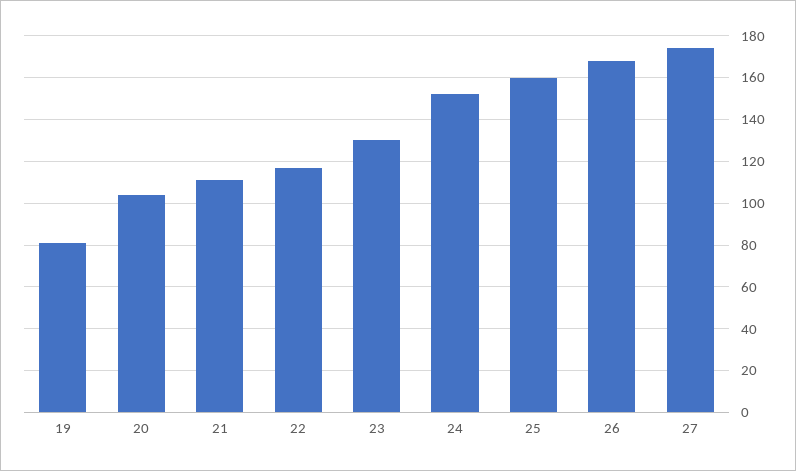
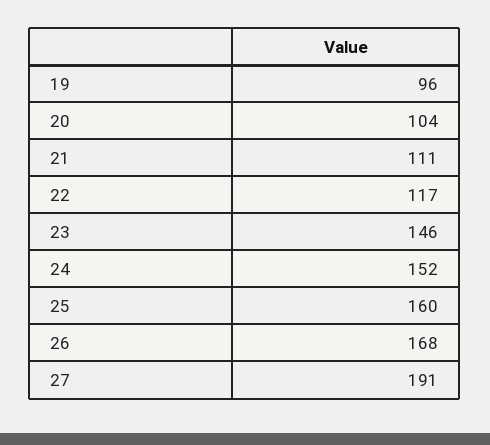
19: 80 -> 96
23: 130 -> 146
27: 175 -> 191

